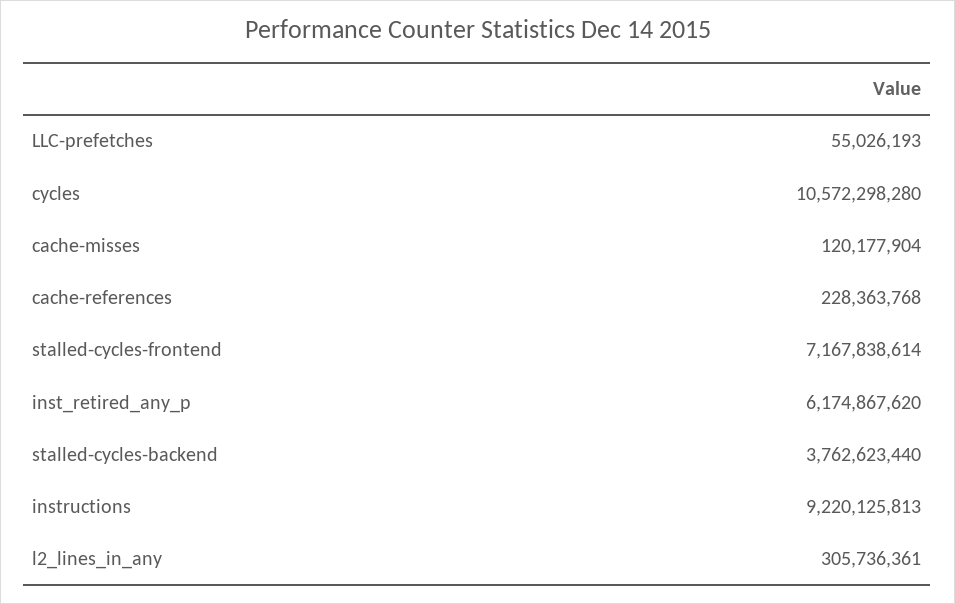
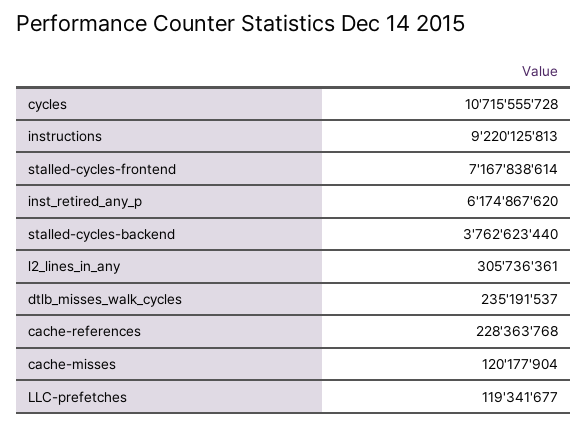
LLC-prefetches: 55026193 -> 119341677
cycles: 10572298280 -> 10715555728
dtlb_misses_walk_cycles: none -> 235191537

